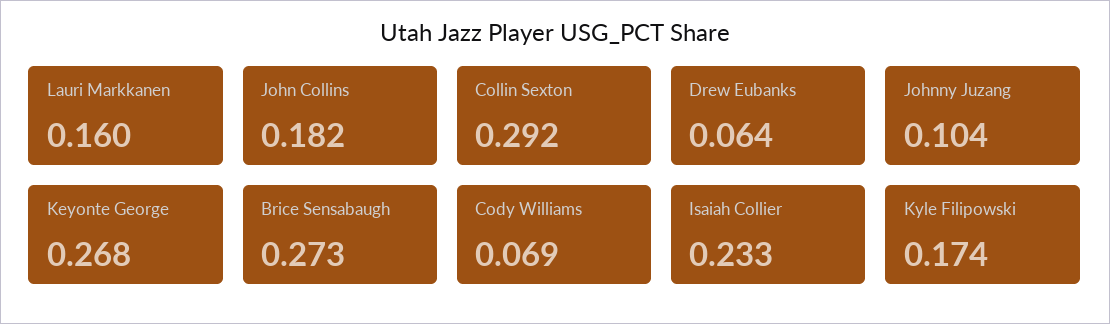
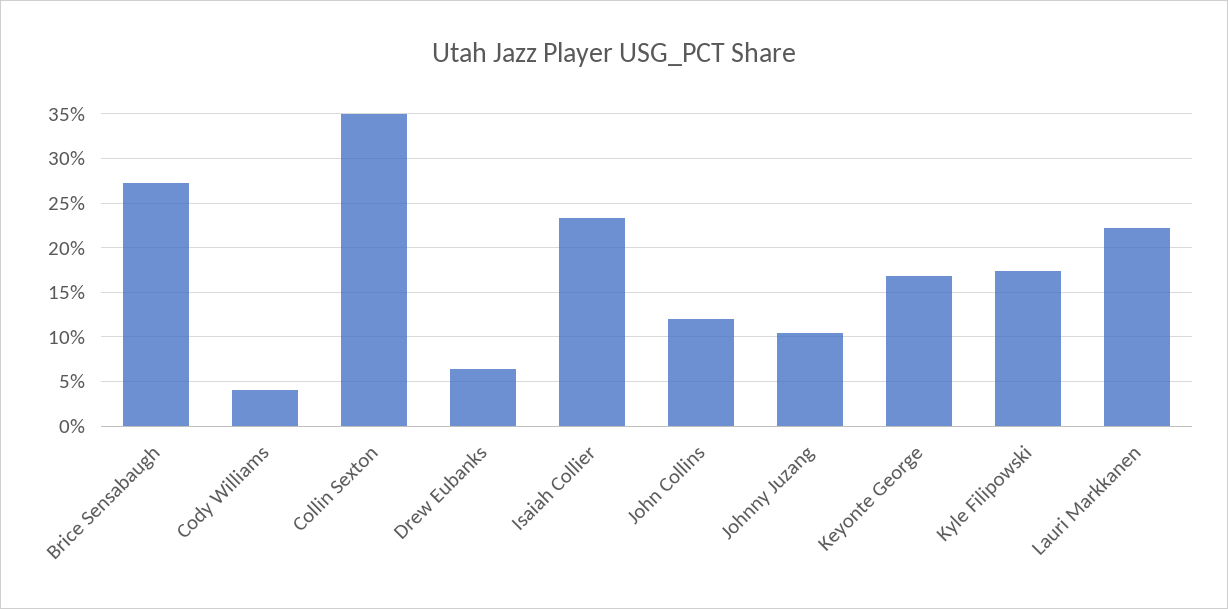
Lauri Markkanen: 0.16 -> 0.22
John Collins: 0.182 -> 0.12
Collin Sexton: 0.292 -> 0.35
Keyonte George: 0.268 -> 0.17
Cody Williams: 0.069 -> 0.04

